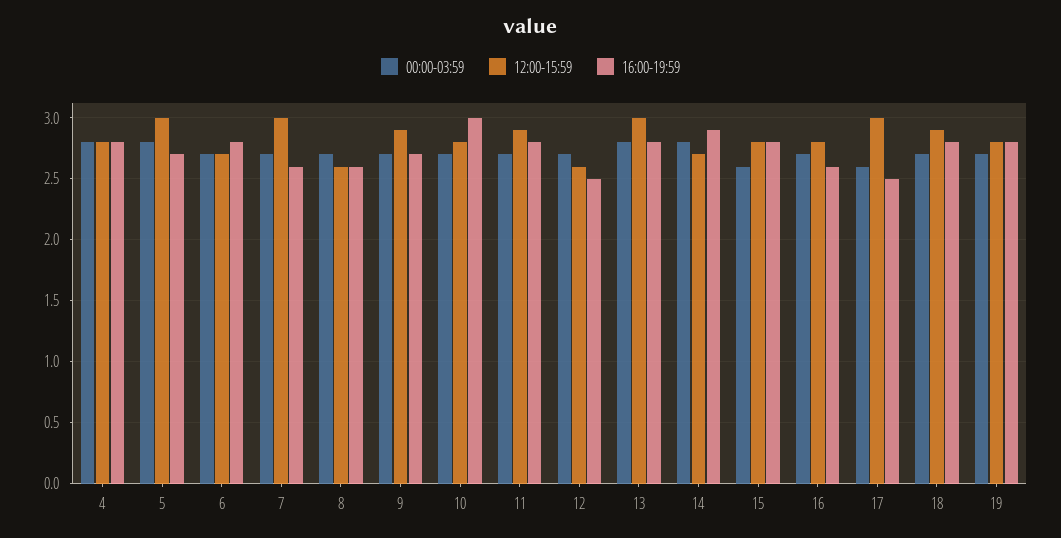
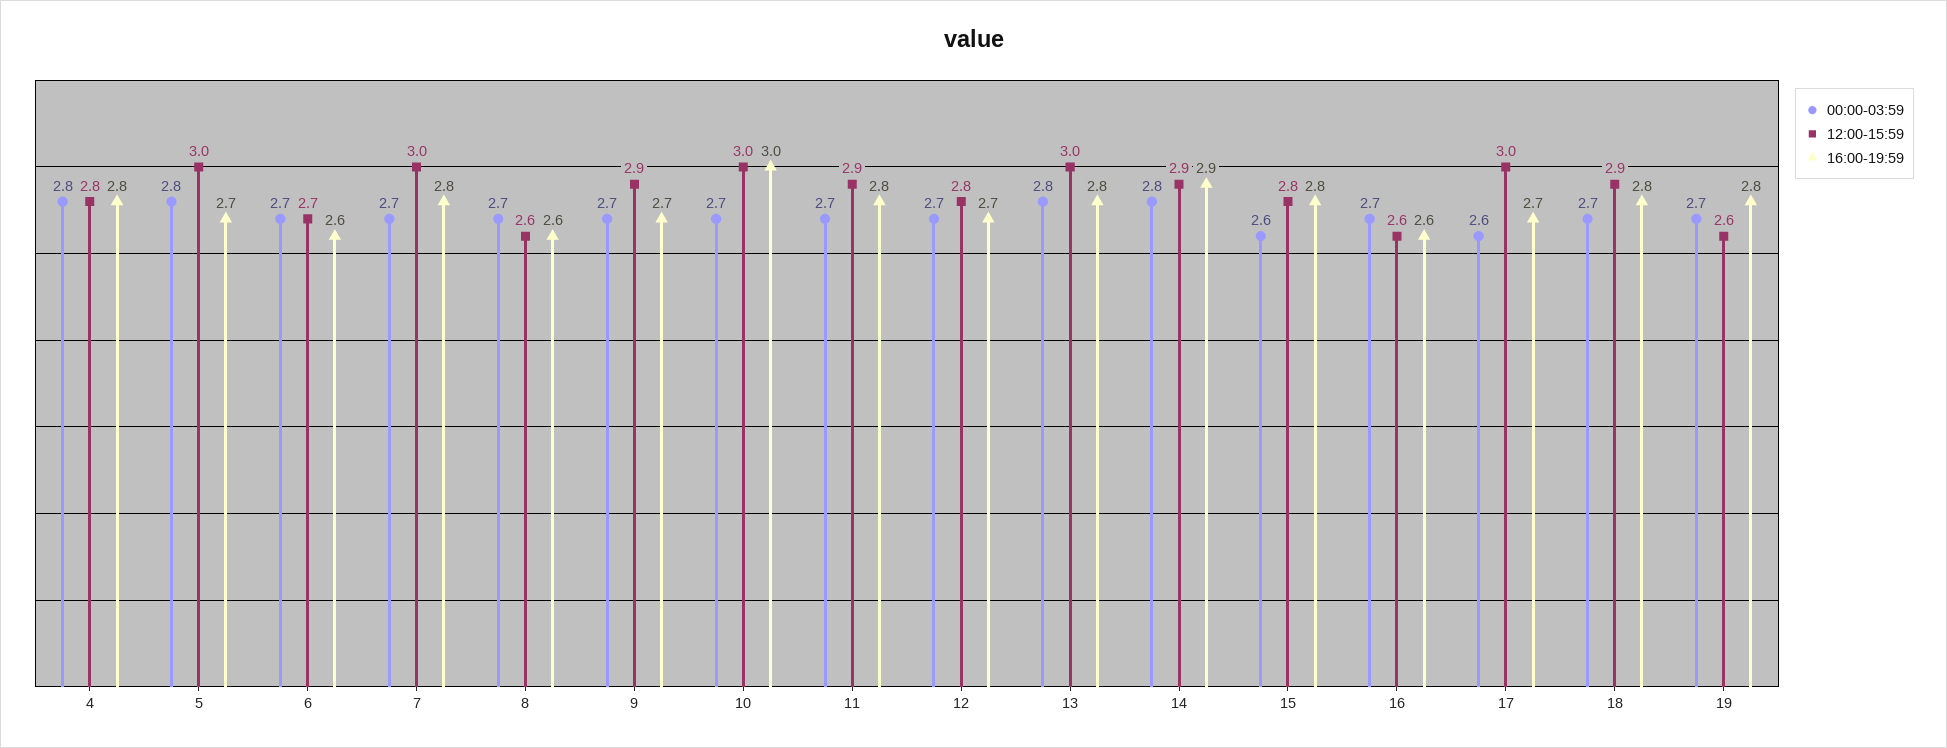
16:00-19:59, 6: 2.8 -> 2.6
16:00-19:59, 7: 2.6 -> 2.8
12:00-15:59, 10: 2.8 -> 3
12:00-15:59, 12: 2.6 -> 2.8
16:00-19:59, 12: 2.5 -> 2.7
12:00-15:59, 14: 2.7 -> 2.9
12:00-15:59, 16: 2.8 -> 2.6
16:00-19:59, 17: 2.5 -> 2.7
12:00-15:59, 19: 2.8 -> 2.6

